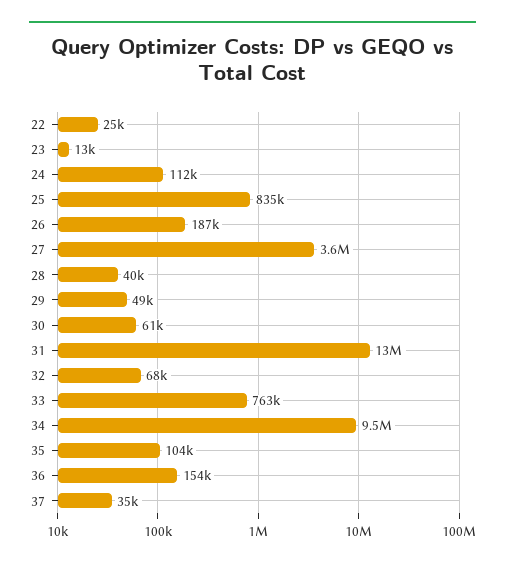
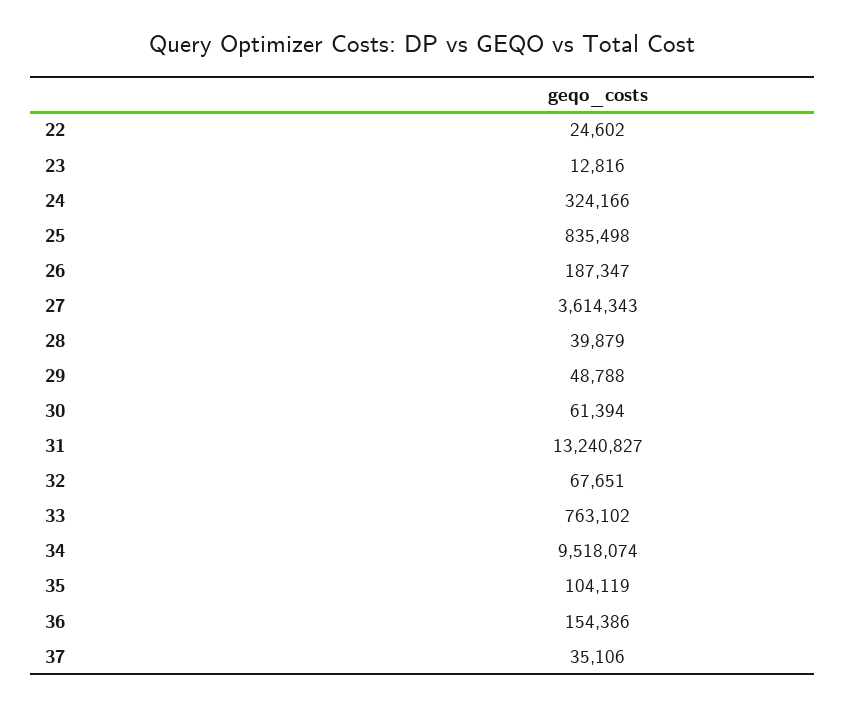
24: 112000 -> 324166

